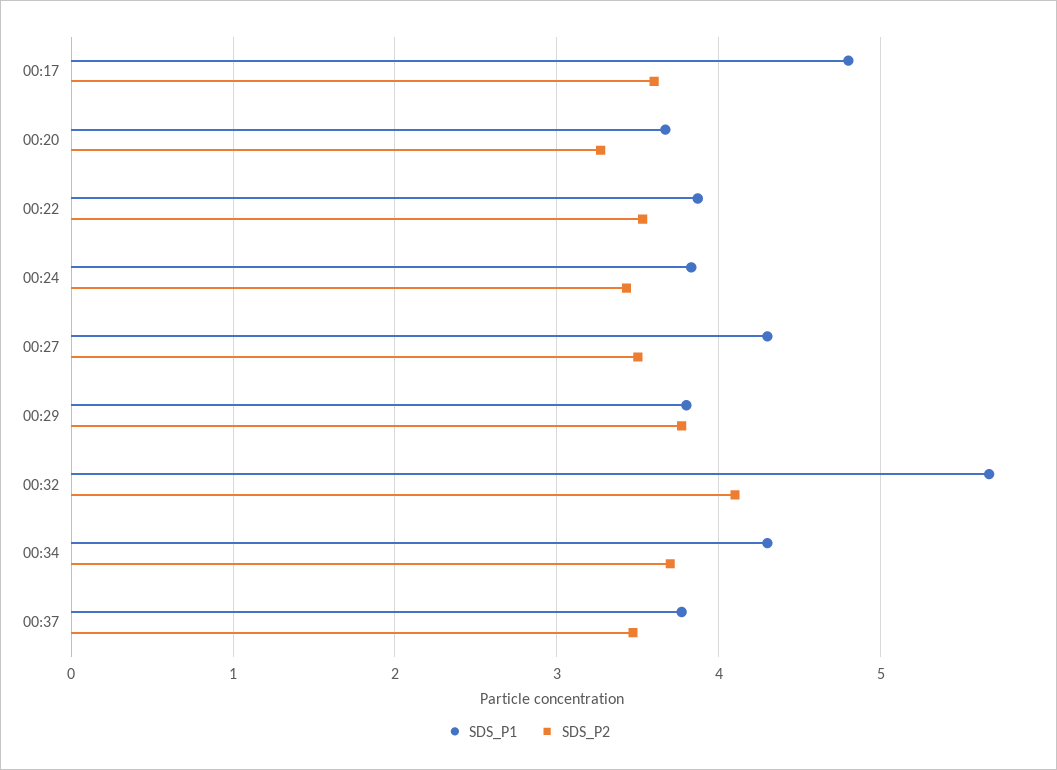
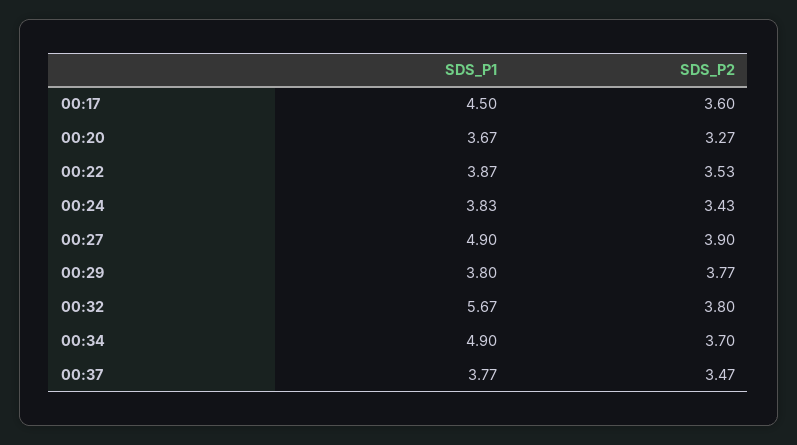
SDS_P1, 00:17: 4.8 -> 4.5
SDS_P1, 00:27: 4.3 -> 4.9
SDS_P2, 00:27: 3.5 -> 3.9
SDS_P2, 00:32: 4.1 -> 3.8
SDS_P1, 00:34: 4.3 -> 4.9

